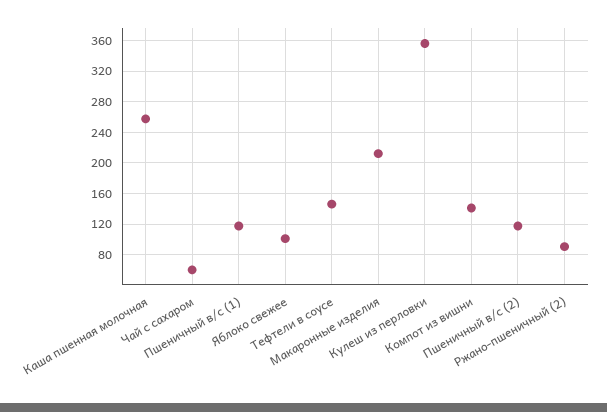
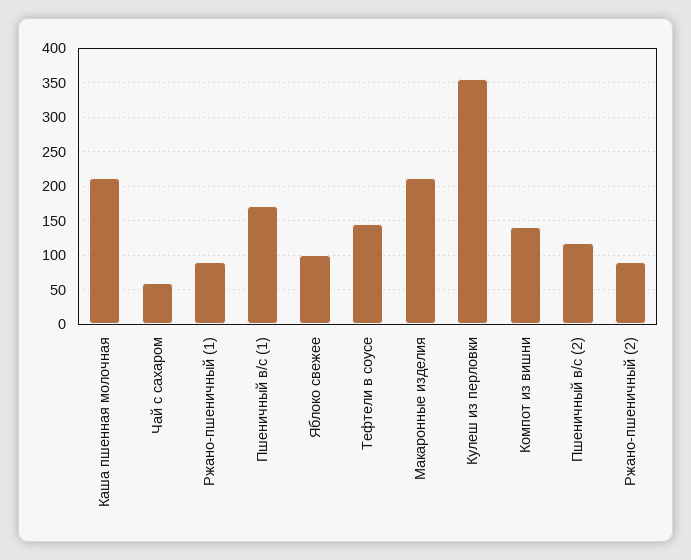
Каша пшенная молочная: 260 -> 210
Пшеничный в/с (1): 120 -> 170
Ржано-пшеничный (1): none -> 90

